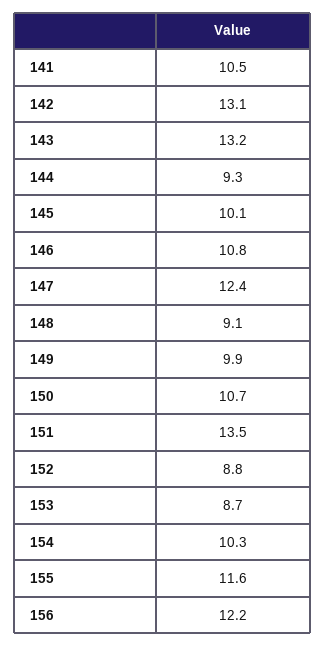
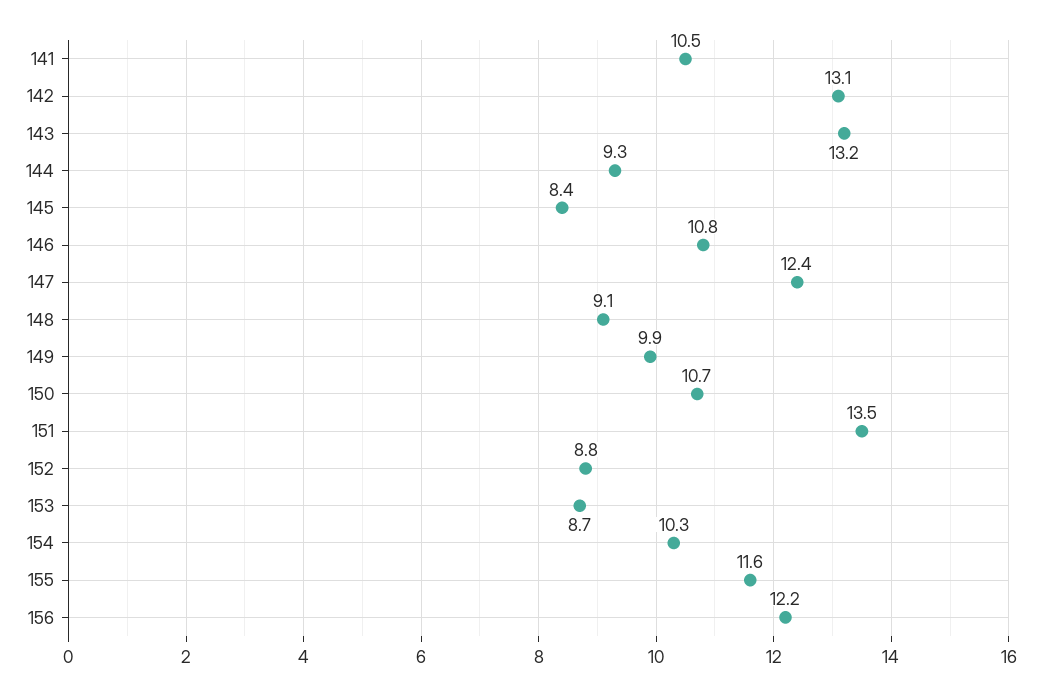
145: 10.1 -> 8.4

